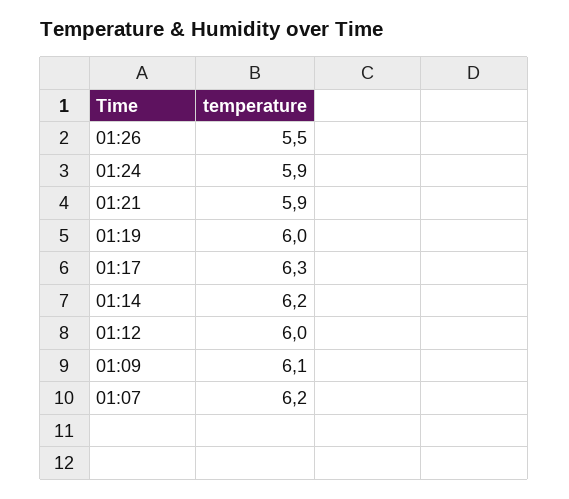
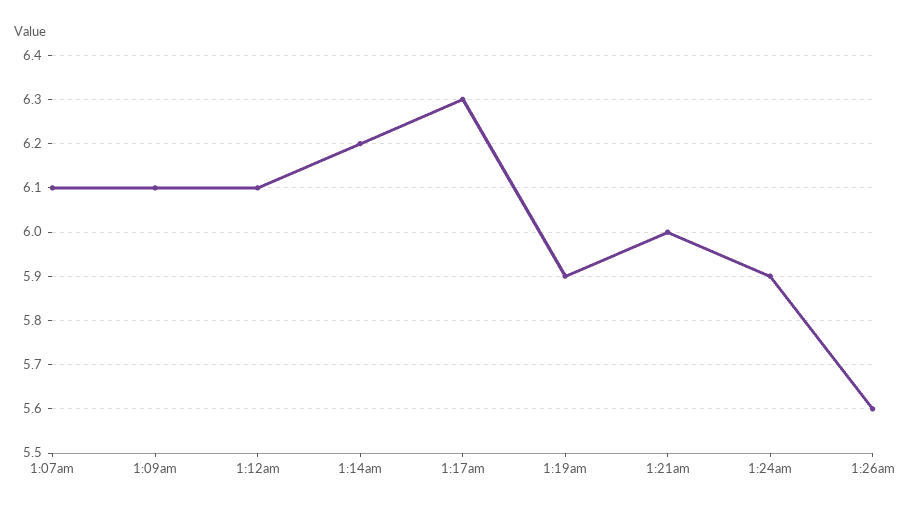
01:26: 5.5 -> 5.6
01:21: 5.9 -> 6
01:19: 6 -> 5.9
01:12: 6 -> 6.1
01:07: 6.2 -> 6.1

